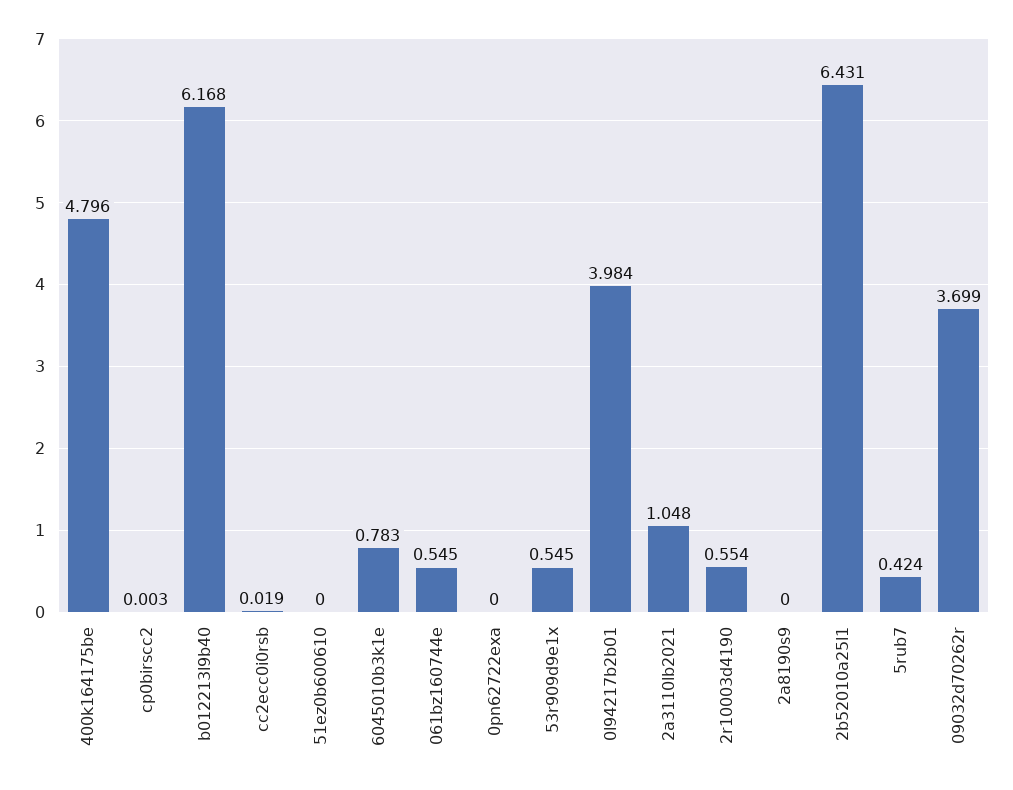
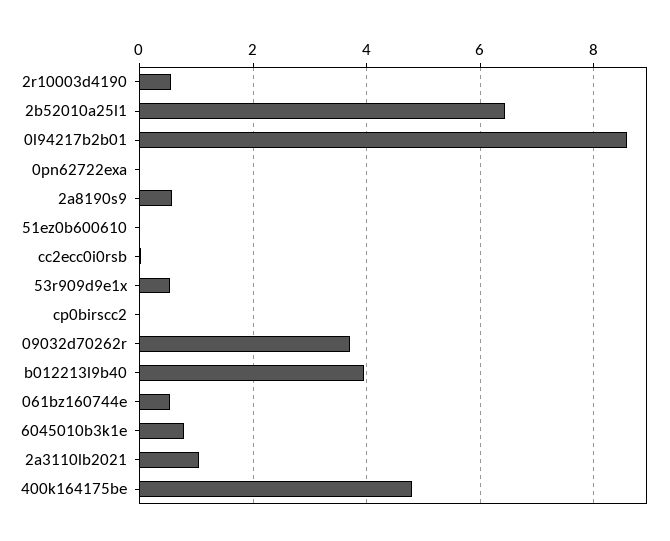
b012213l9b40: 6.168 -> 4
0l94217b2b01: 3.984 -> 8.6
2a8190s9: 0 -> 0.6
5rub7: 0.424 -> none

